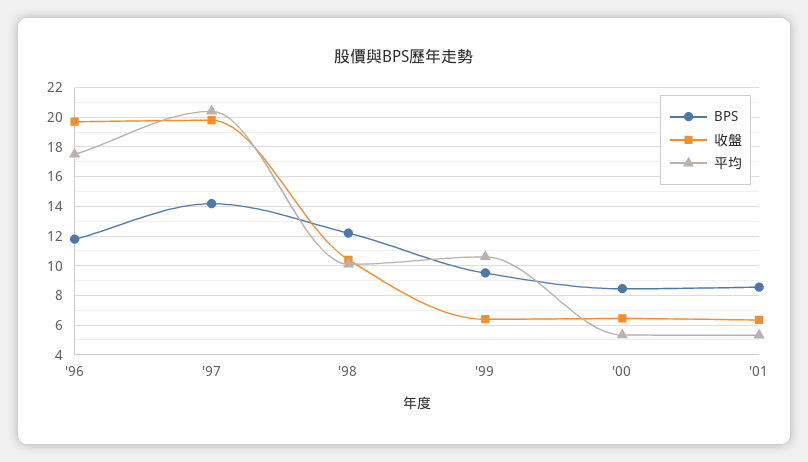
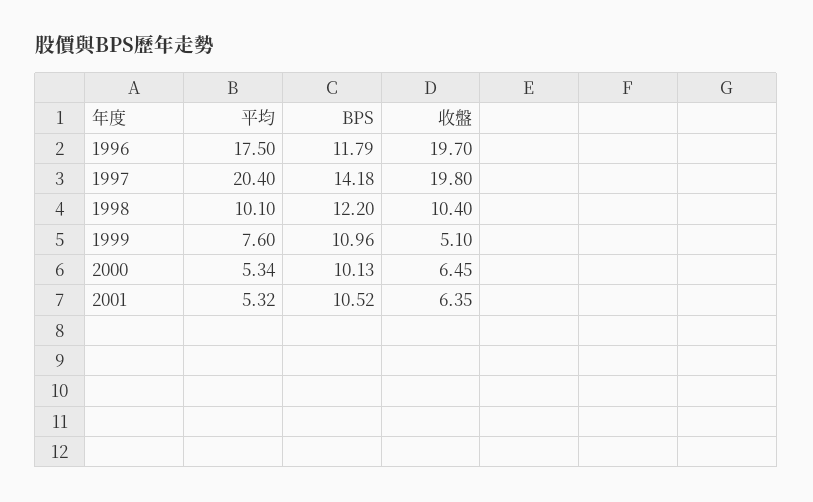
BPS, '99: 9.5 -> 10.96
收盤, '99: 6.5 -> 5.1
平均, '99: 10.5 -> 7.6
BPS, '00: 8.5 -> 10.13
BPS, '01: 8.5 -> 10.52

